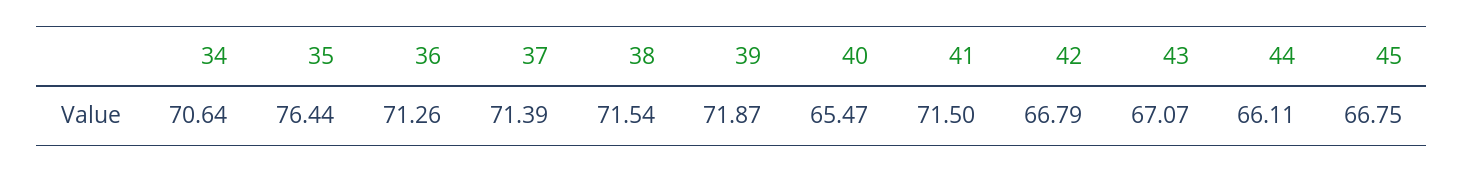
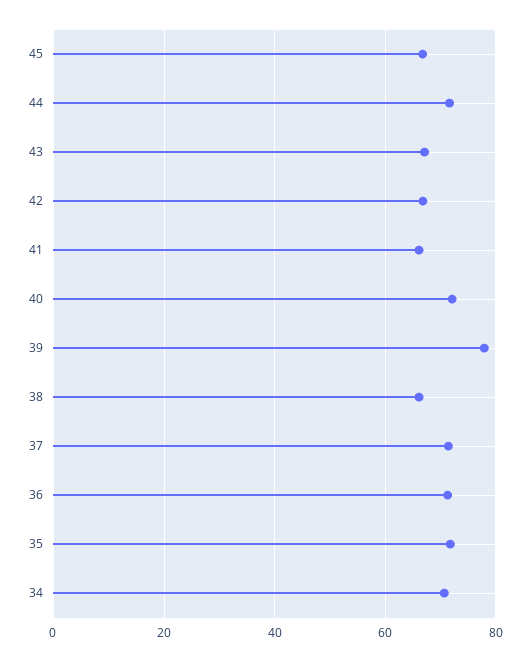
35: 76.44 -> 72
38: 71.54 -> 66
39: 71.87 -> 78
40: 65.47 -> 72
41: 71.5 -> 66
44: 66.11 -> 72

